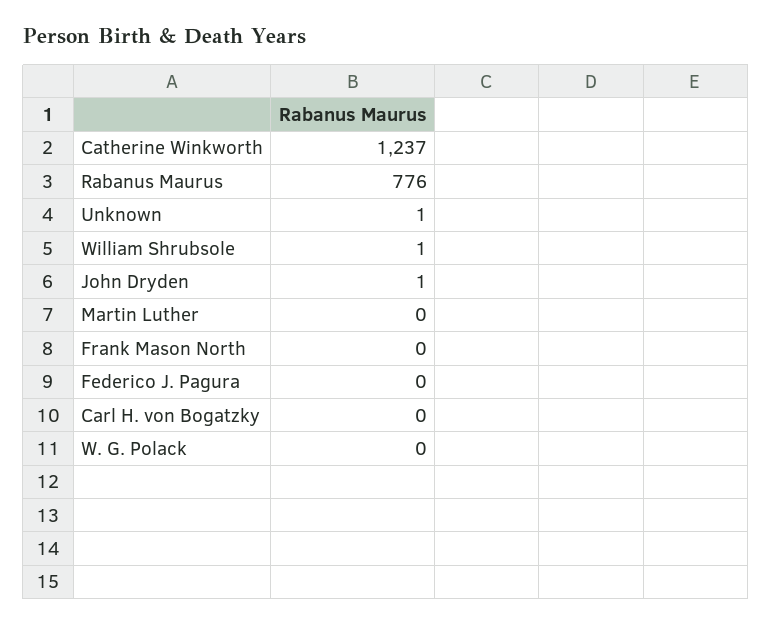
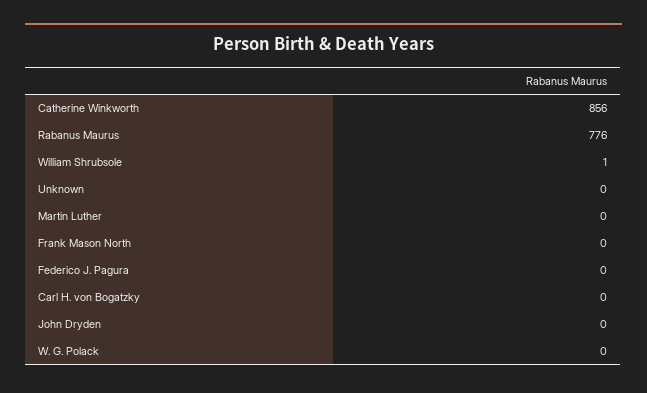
Catherine Winkworth: 1237 -> 856
Unknown: 1 -> 0
John Dryden: 1 -> 0

